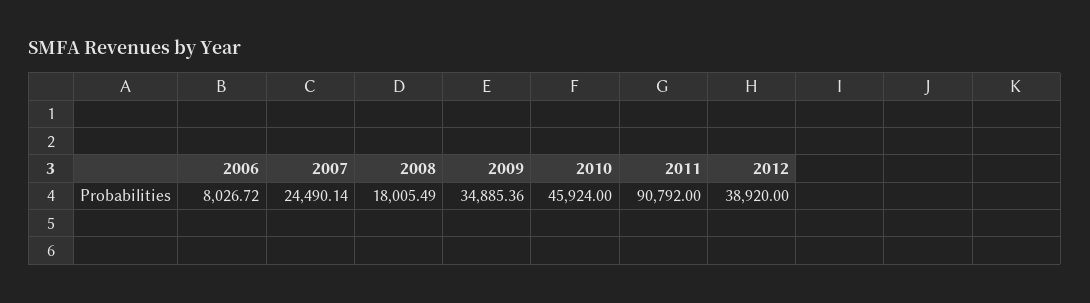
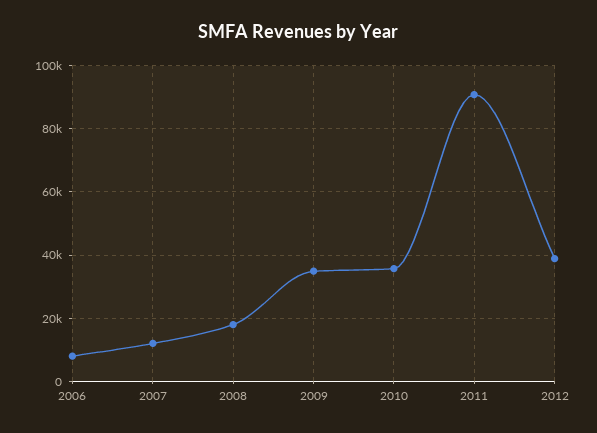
2007: 24490.14 -> 12000
2010: 45924 -> 36000

